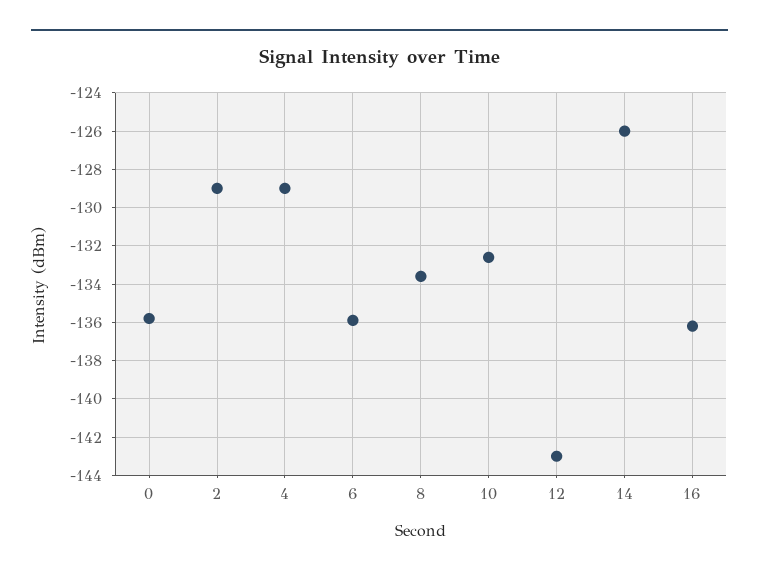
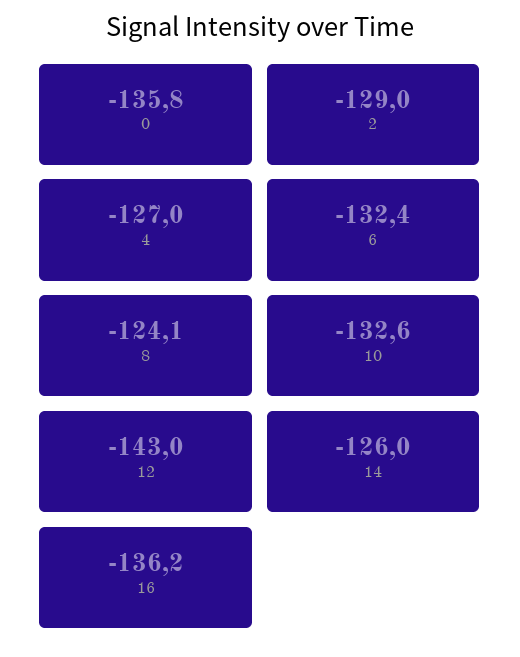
4: -129 -> -127
6: -136 -> -132.4
8: -133.5 -> -124.1

